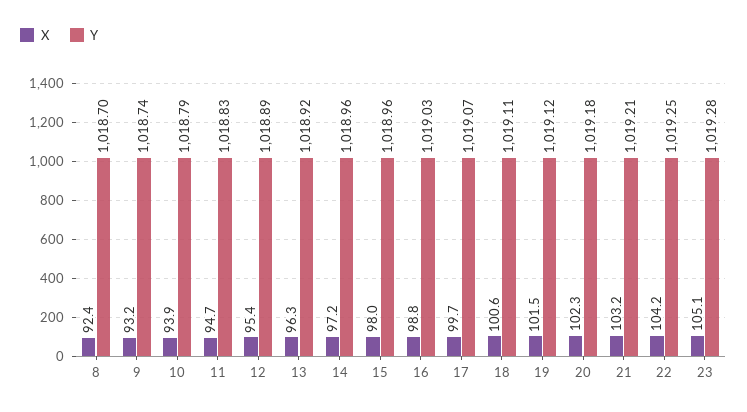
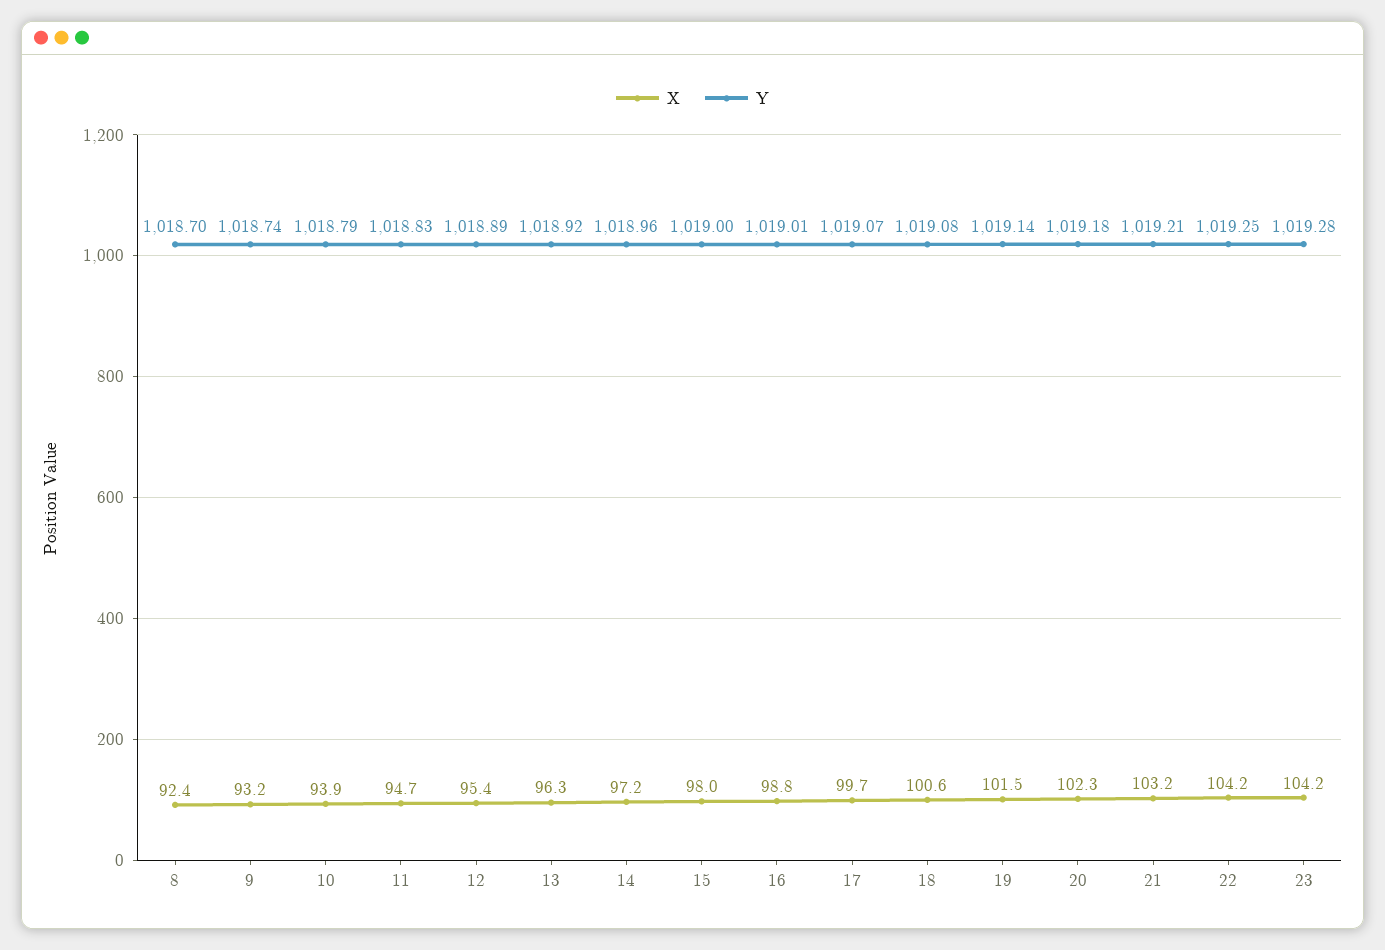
Y, 15: 1018.96 -> 1019
Y, 16: 1019.03 -> 1019.01
Y, 18: 1019.11 -> 1019.08
Y, 19: 1019.12 -> 1019.14
X, 23: 105.1 -> 104.2

